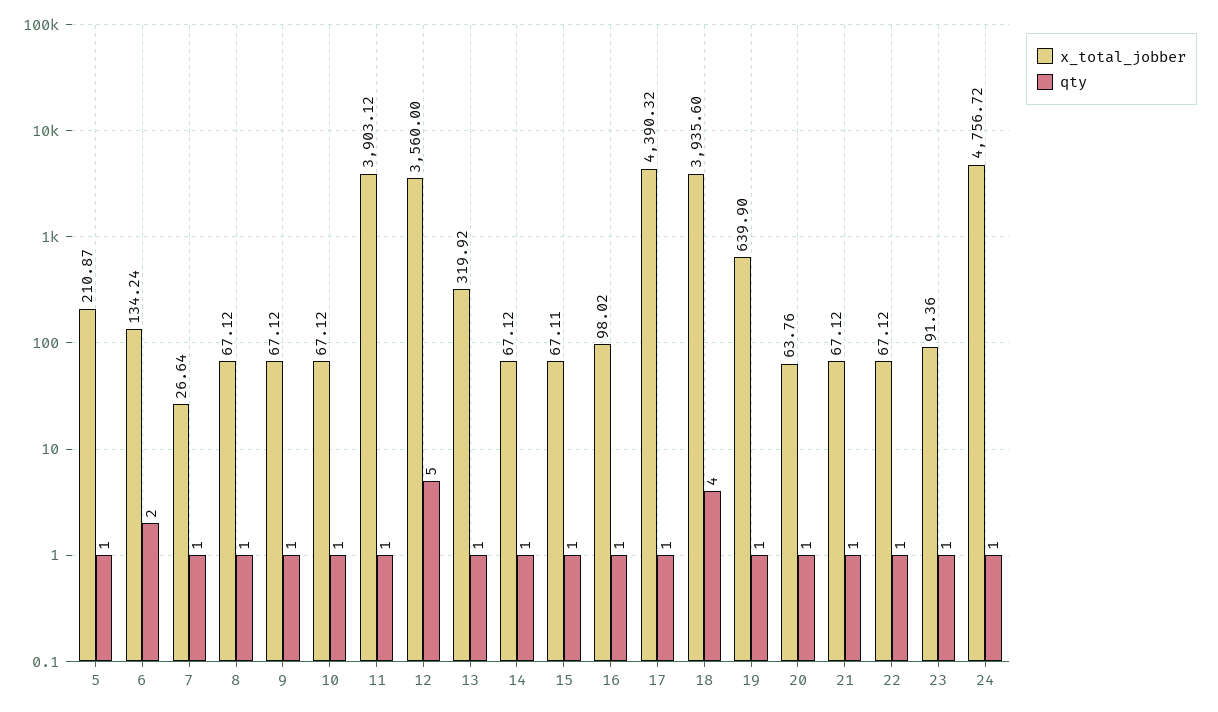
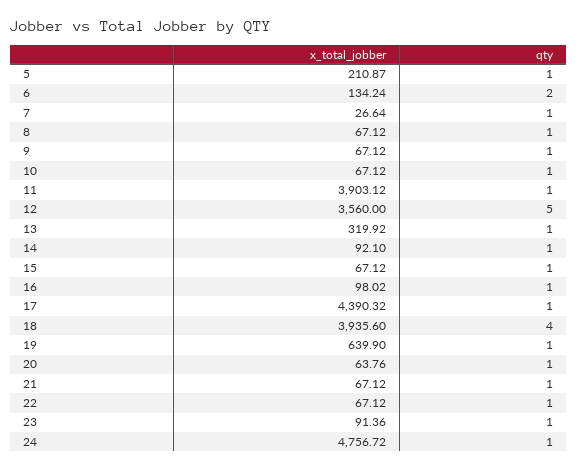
x_total_jobber, 14: 67.12 -> 92.1
x_total_jobber, 15: 67.11 -> 67.12

